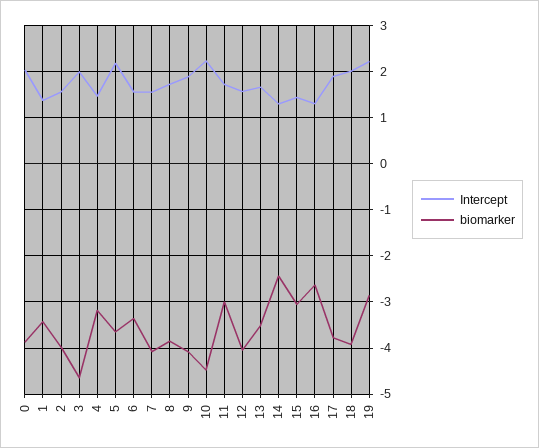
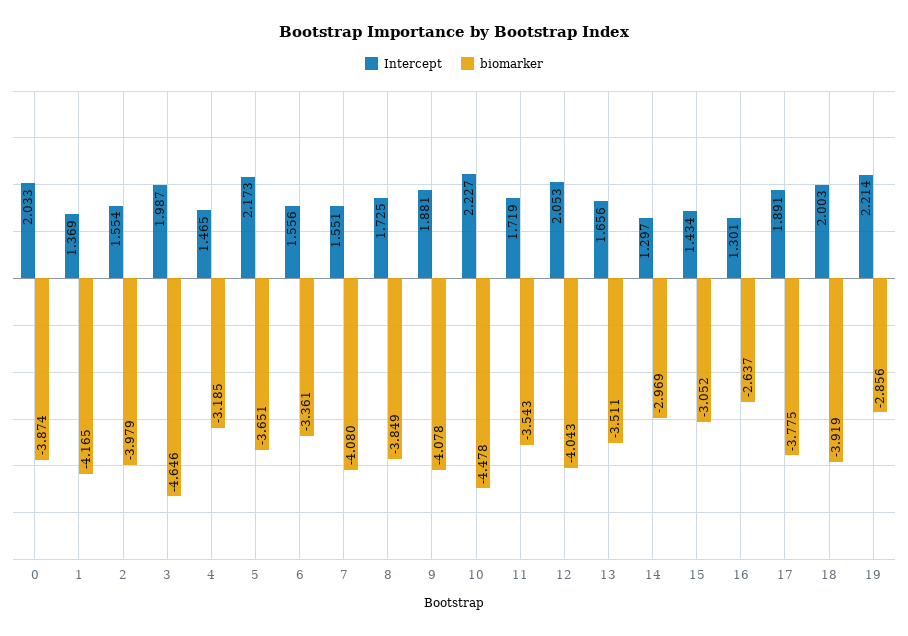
biomarker, 1: -3.4 -> -4.165
biomarker, 11: -3 -> -3.543
Intercept, 12: 1.6 -> 2.053
biomarker, 14: -2.4 -> -2.969

